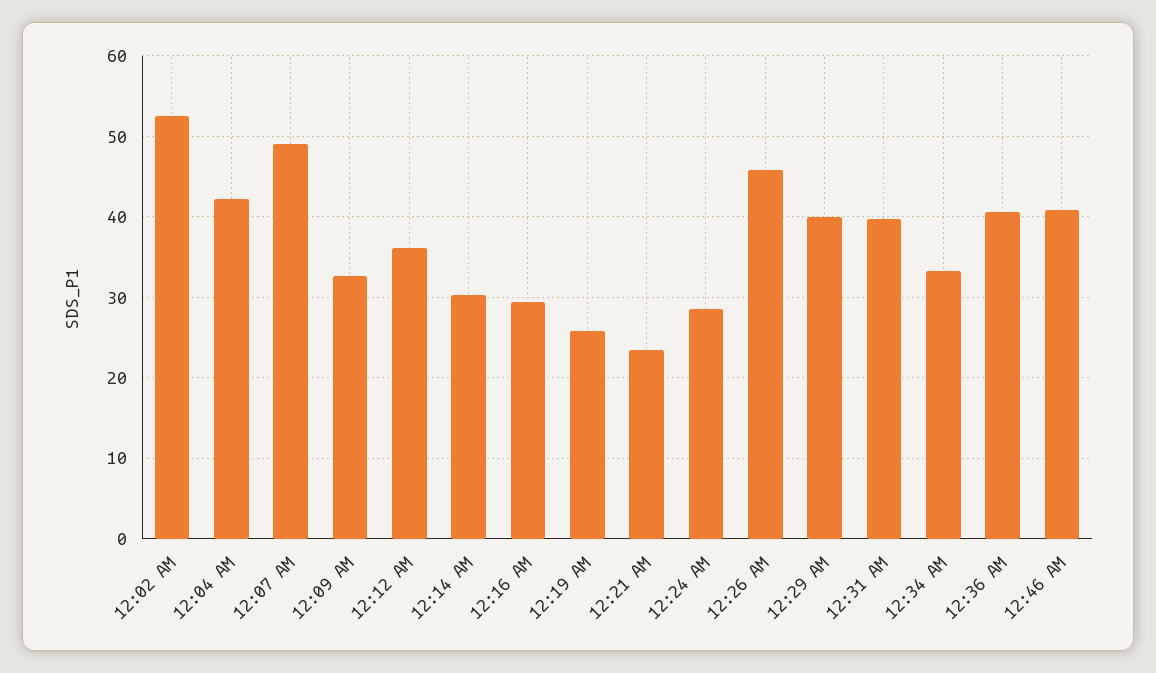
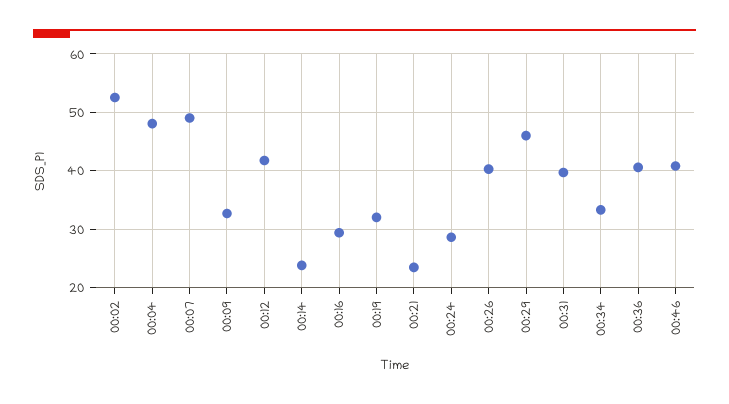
12:04 AM: 42 -> 48
12:12 AM: 36 -> 42
12:14 AM: 30 -> 24
12:19 AM: 26 -> 32
12:26 AM: 46 -> 40
12:29 AM: 40 -> 46

